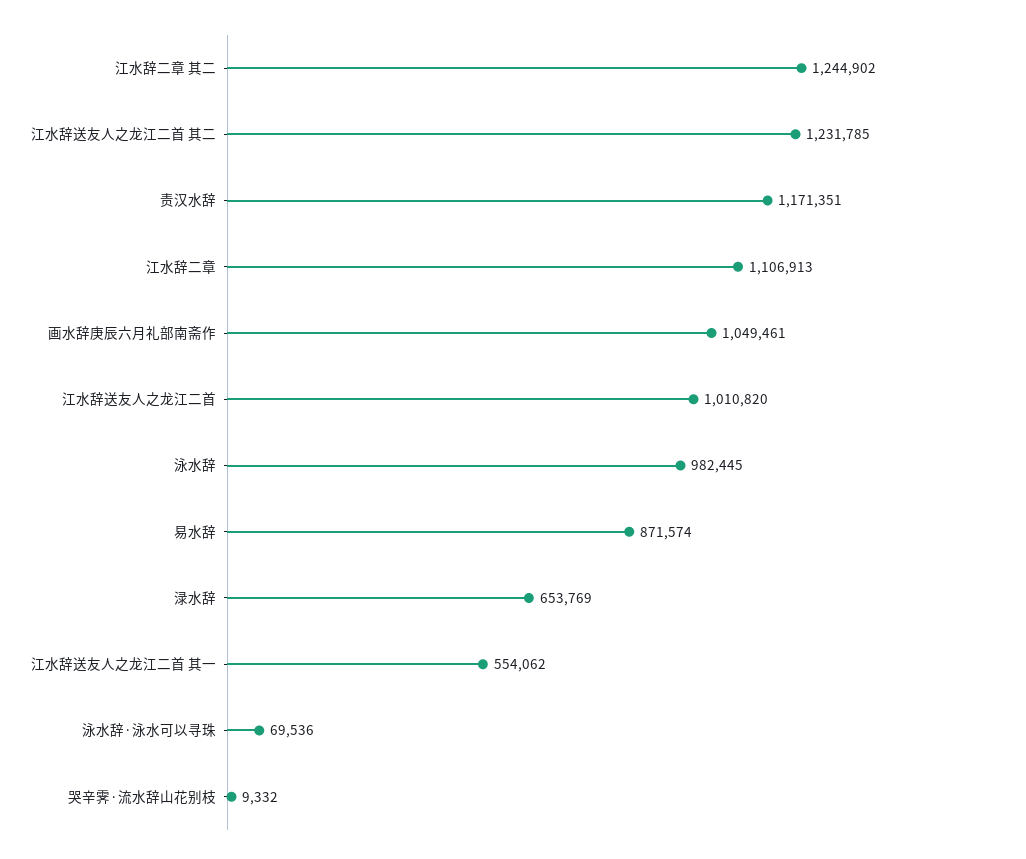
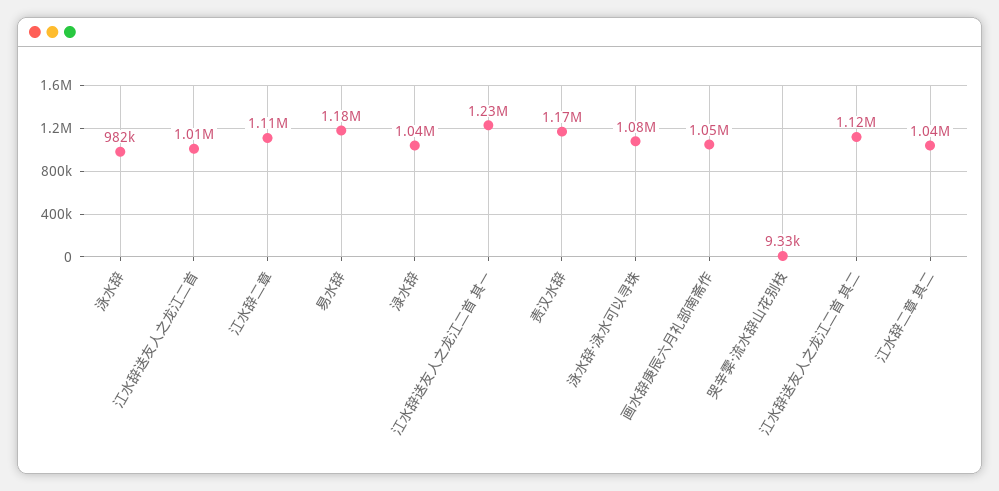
江水辞二章 其二: 1244902 -> 1040000
江水辞送友人之龙江二首 其二: 1231785 -> 1120000
易水辞: 871574 -> 1180000
渌水辞: 653769 -> 1040000
江水辞送友人之龙江二首 其一: 554062 -> 1230000
泳水辞·泳水可以寻珠: 69536 -> 1080000

